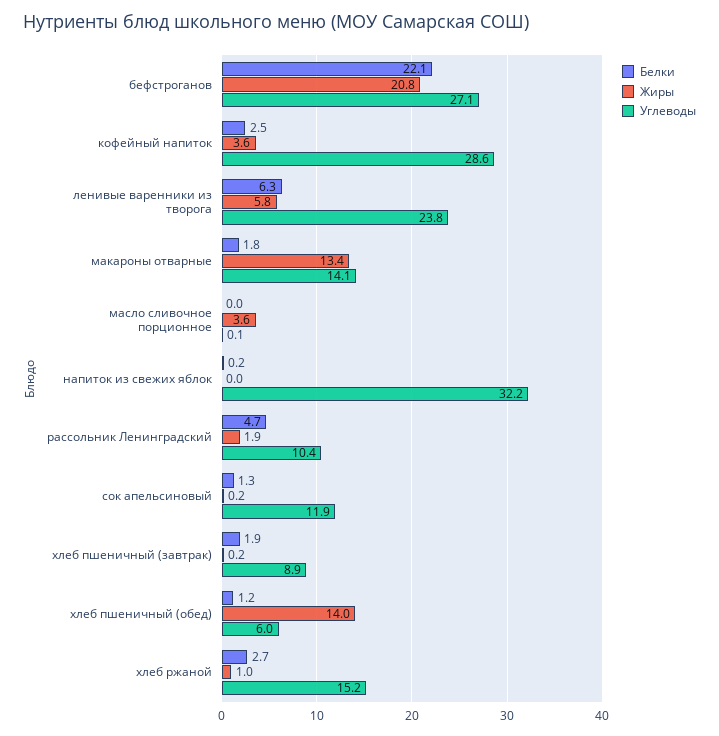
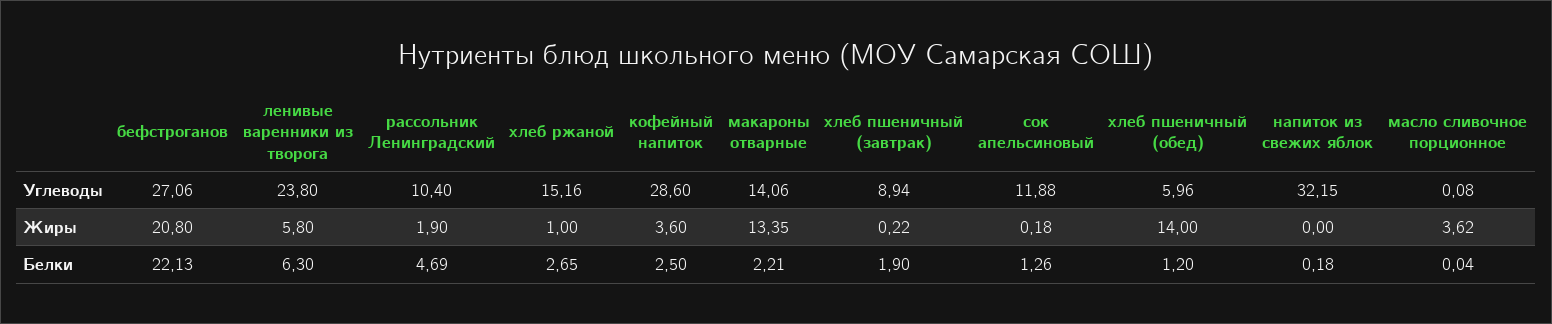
Белки, макароны отварные: 1.8 -> 2.21

